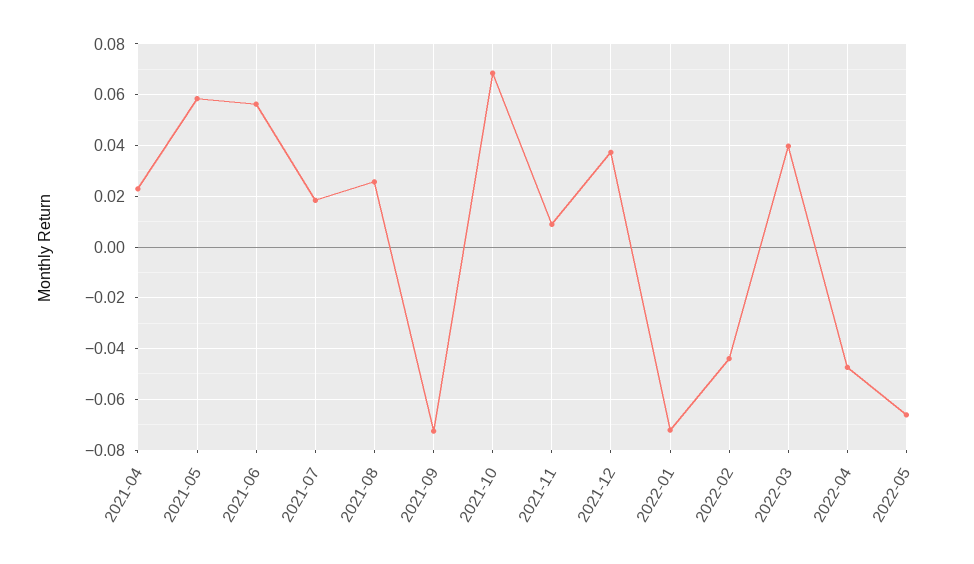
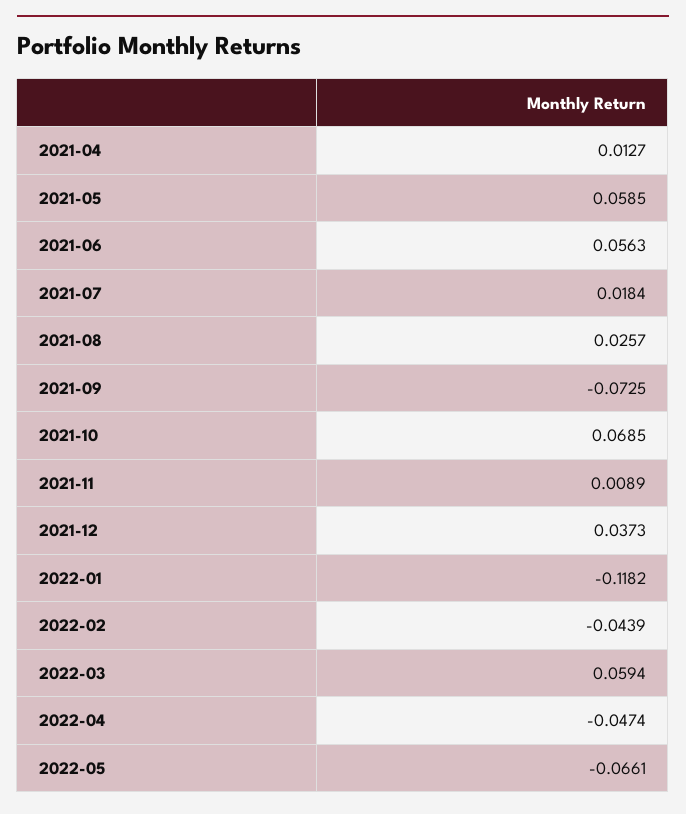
2021-04: 0.0225 -> 0.0127
2022-01: -0.0725 -> -0.1182
2022-03: 0.04 -> 0.0594

